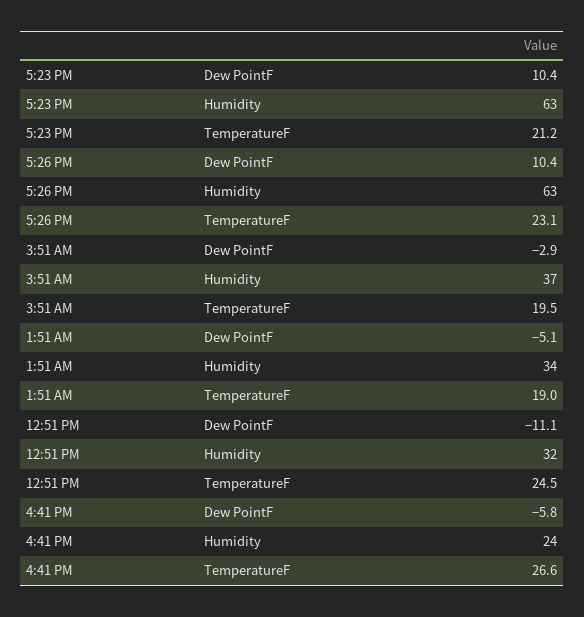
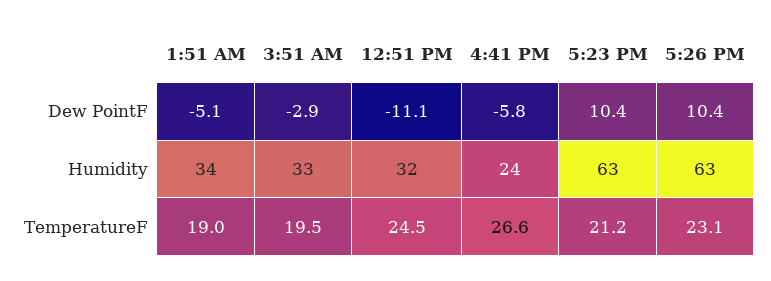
3:51 AM, Humidity: 37 -> 33

